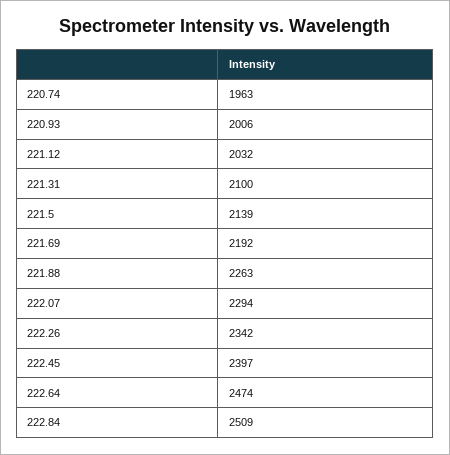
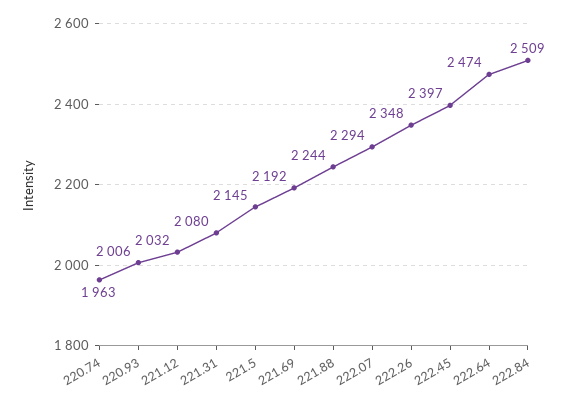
221.31: 2100 -> 2080
221.5: 2139 -> 2145
221.88: 2263 -> 2244
222.26: 2342 -> 2348

